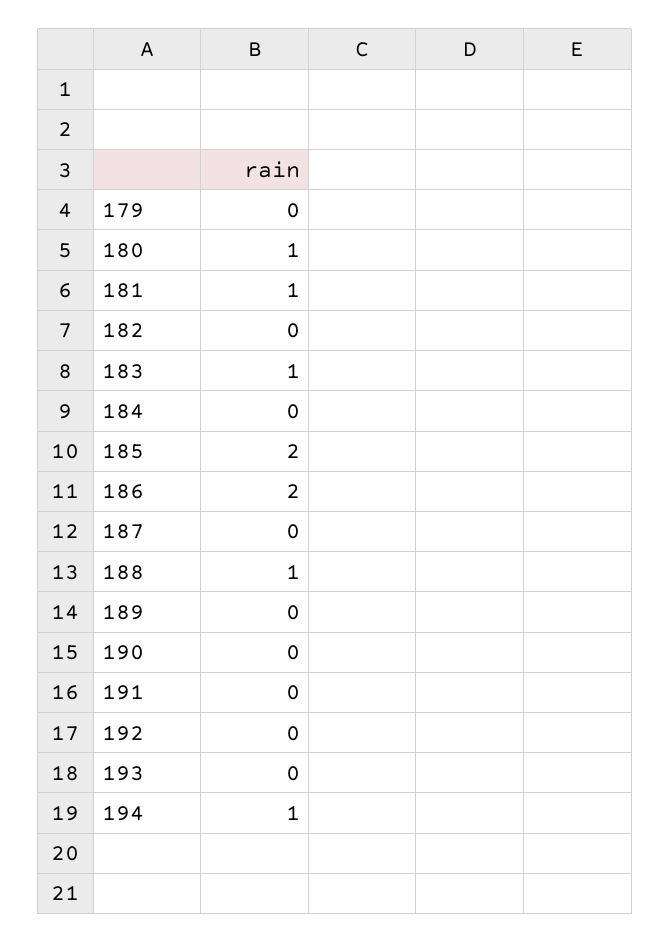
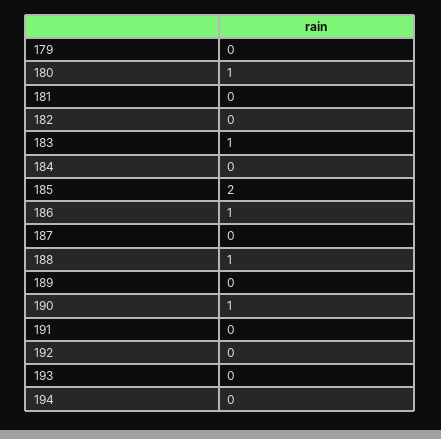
181: 1 -> 0
186: 2 -> 1
190: 0 -> 1
194: 1 -> 0

